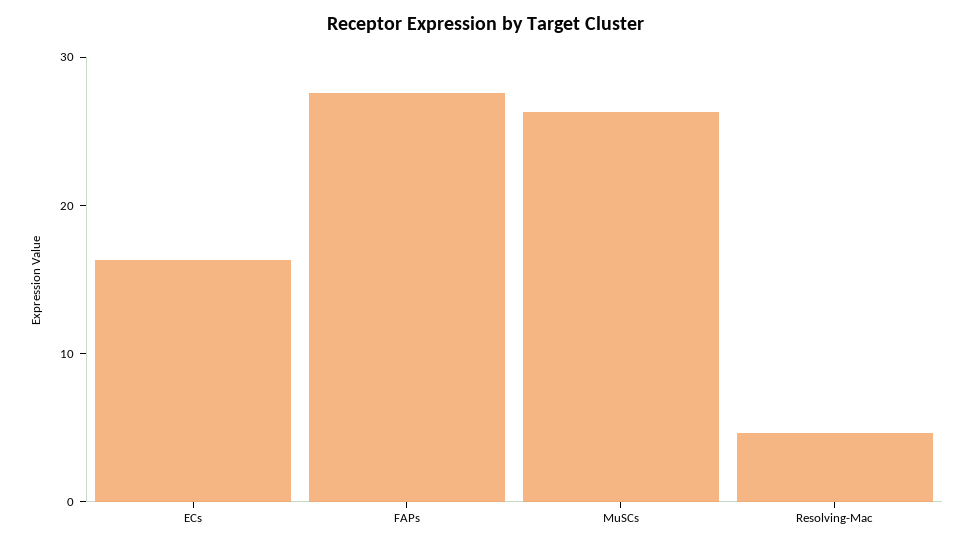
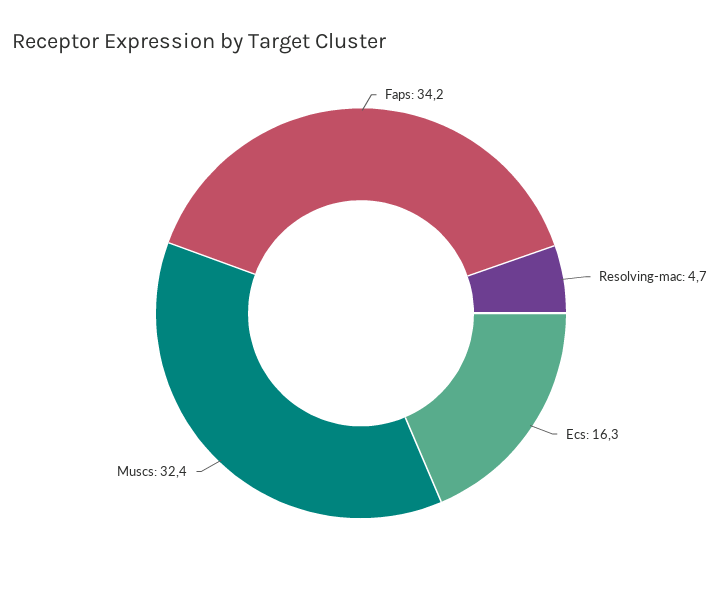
FAPs: 28 -> 34.2
MuSCs: 26 -> 32.4

